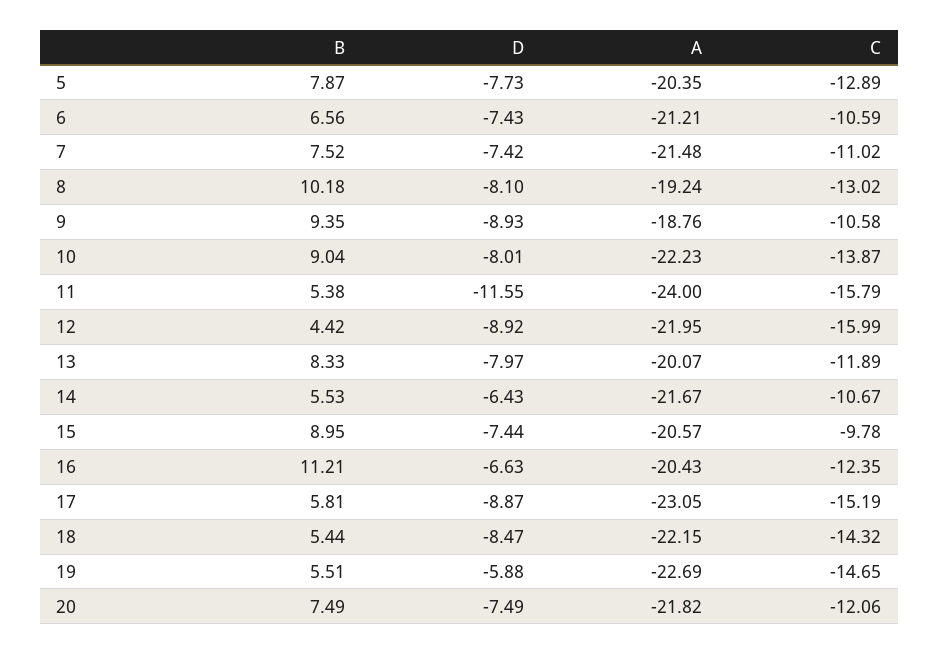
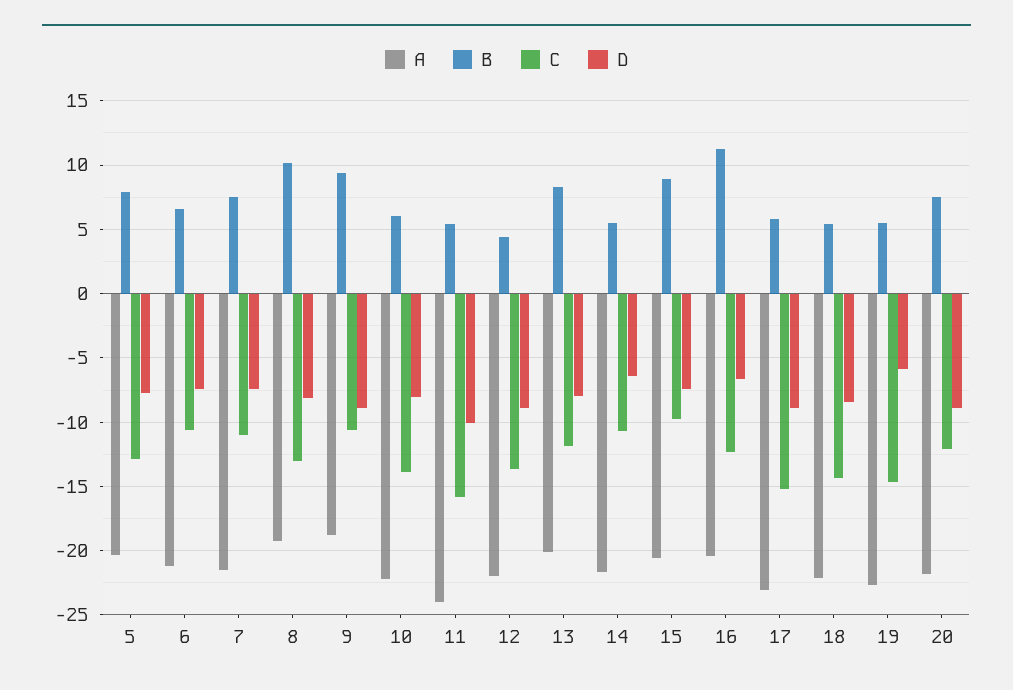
B, 10: 9.04 -> 6
D, 11: -11.55 -> -10
C, 12: -15.99 -> -13.5
D, 20: -7.49 -> -9

